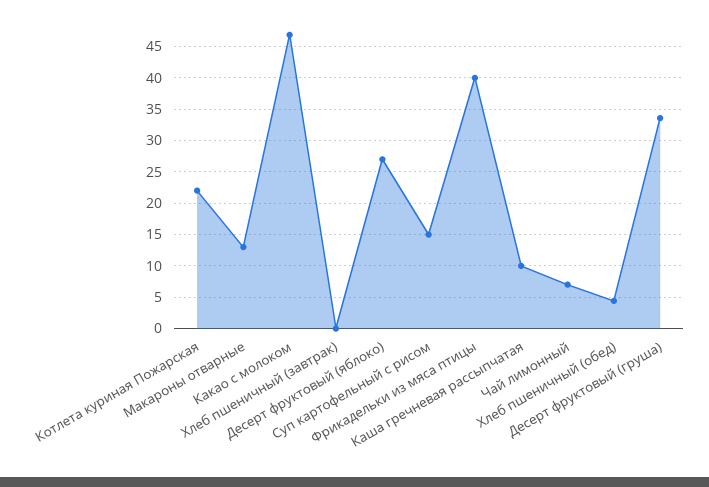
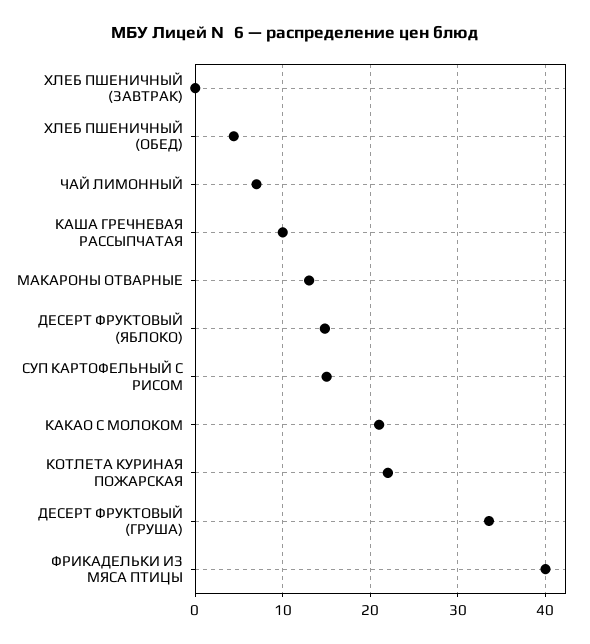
Какао с молоком: 47 -> 21
Десерт фруктовый (яблоко): 27 -> 15

